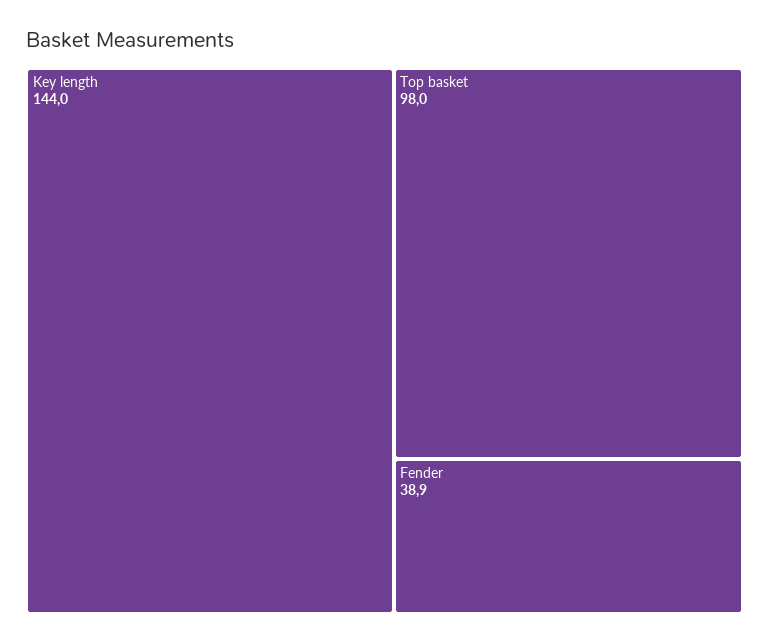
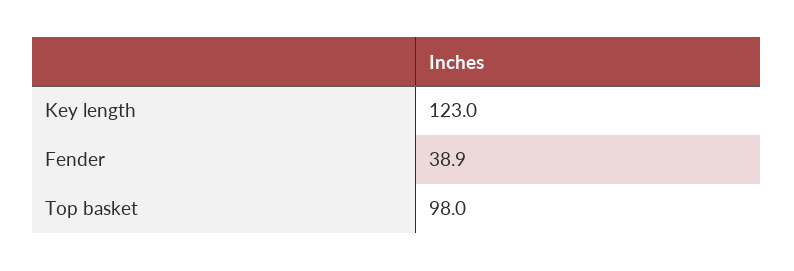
Key length: 144 -> 123

